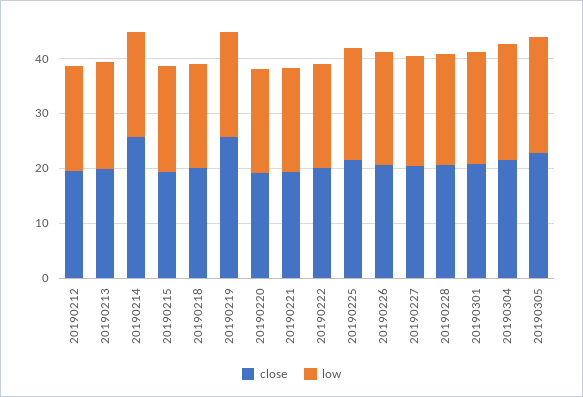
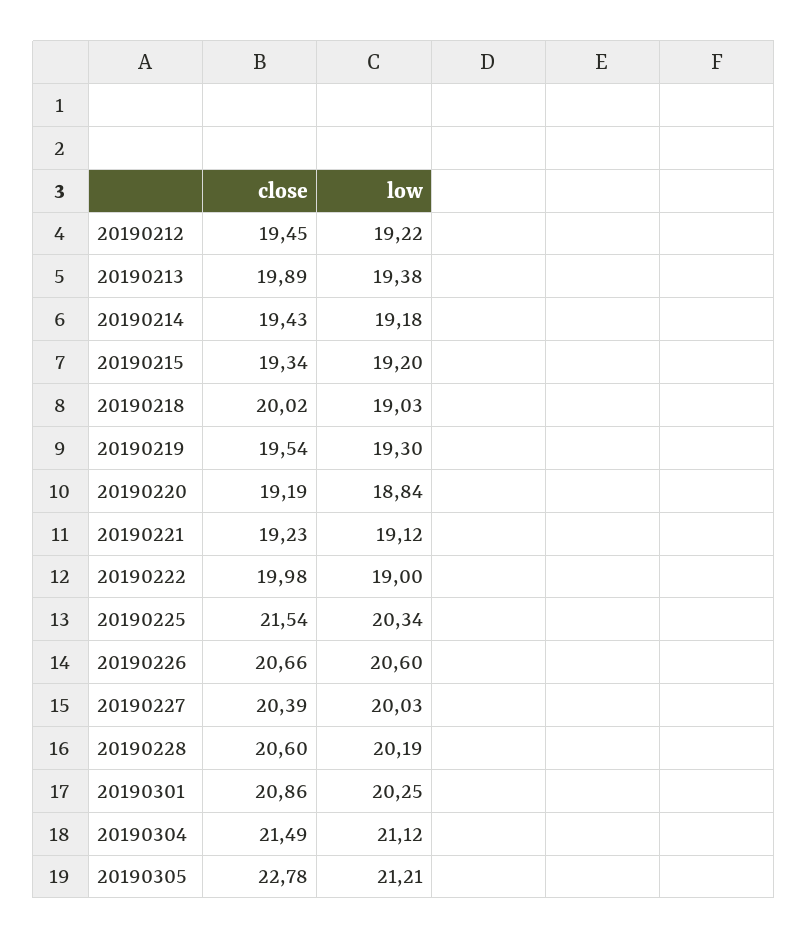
close, 20190214: 26 -> 19.43
close, 20190219: 26 -> 19.54

